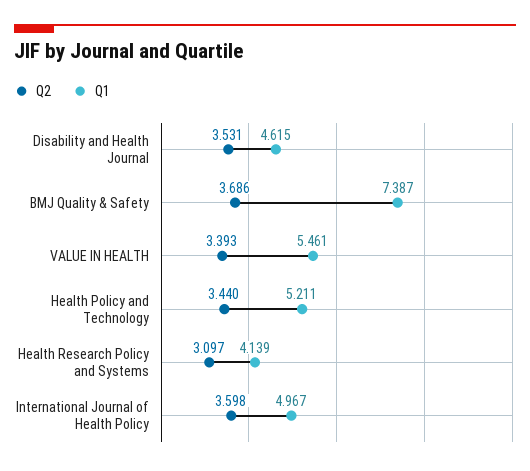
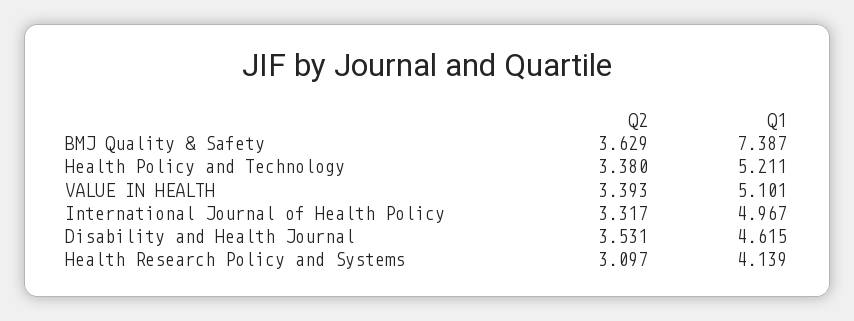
Q2, BMJ Quality & Safety: 3.686 -> 3.629
Q1, VALUE IN HEALTH: 5.461 -> 5.101
Q2, Health Policy and Technology: 3.44 -> 3.38
Q2, International Journal of Health Policy: 3.598 -> 3.317

